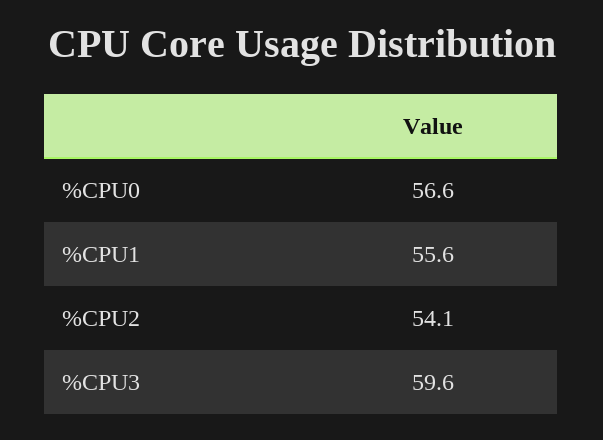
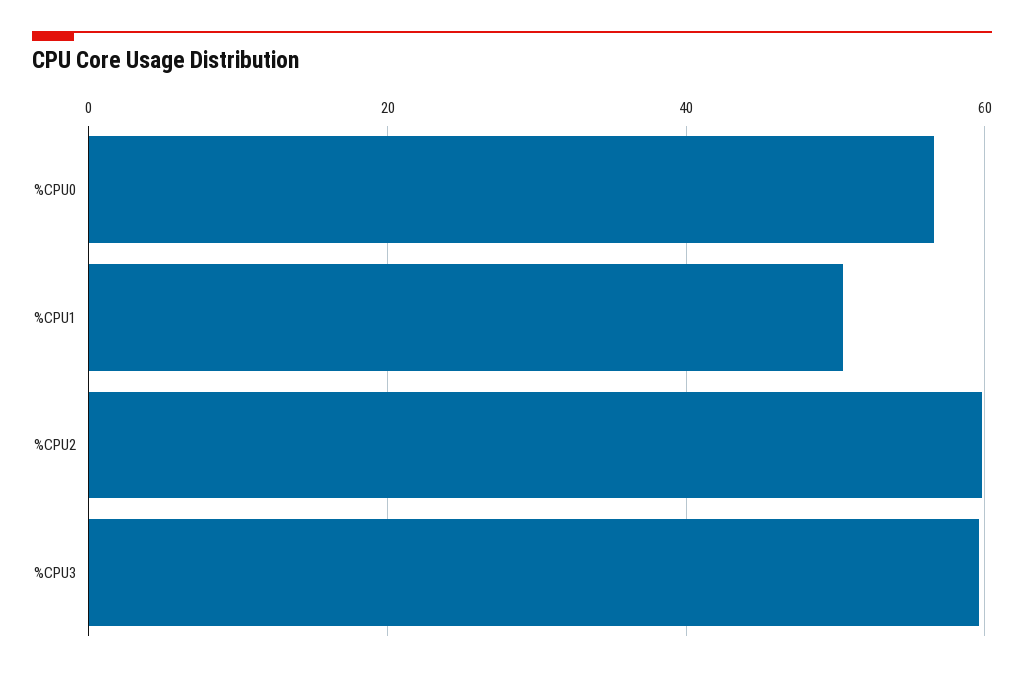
%CPU1: 55.6 -> 50
%CPU2: 54.1 -> 60

